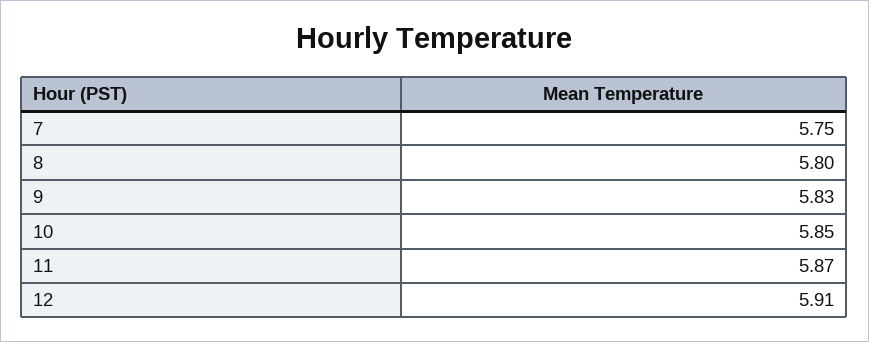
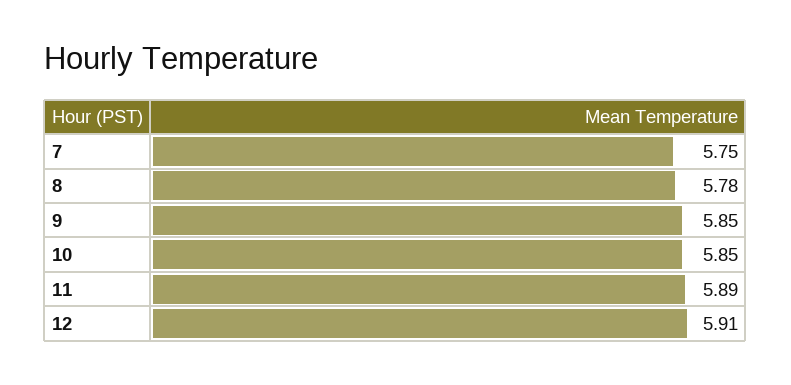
8: 5.8 -> 5.78
9: 5.83 -> 5.85
11: 5.87 -> 5.89

